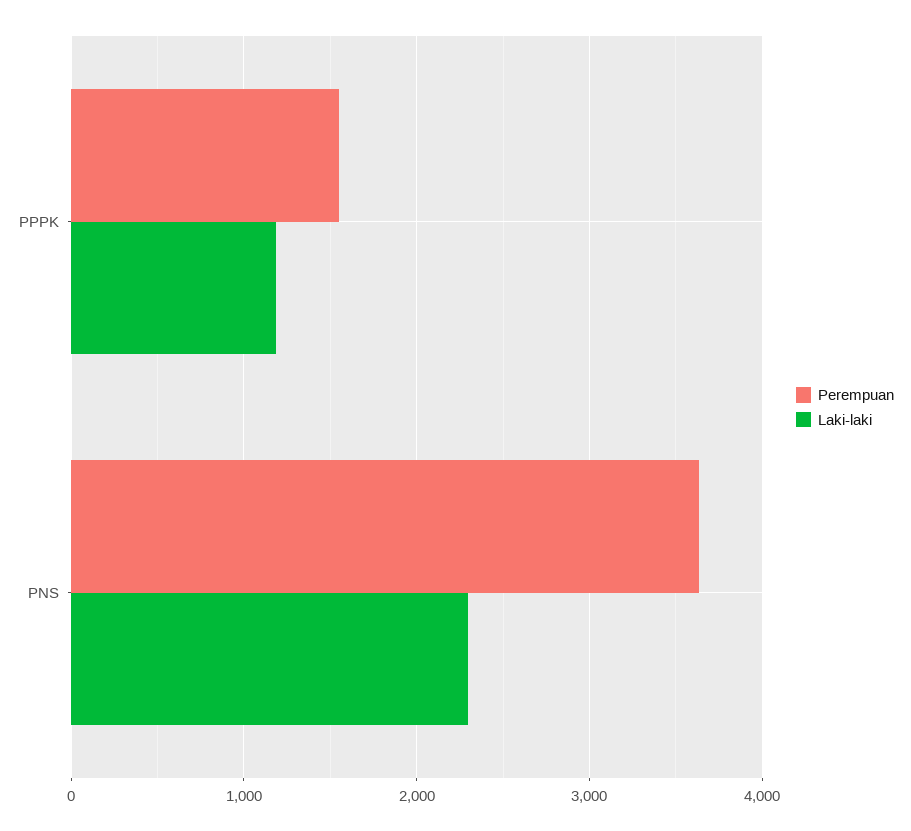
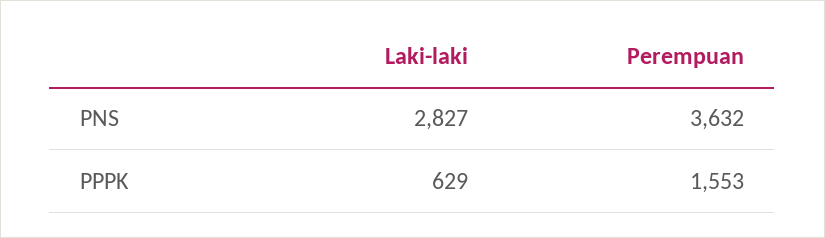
Laki-laki, PPPK: 1200 -> 629
Laki-laki, PNS: 2300 -> 2827

